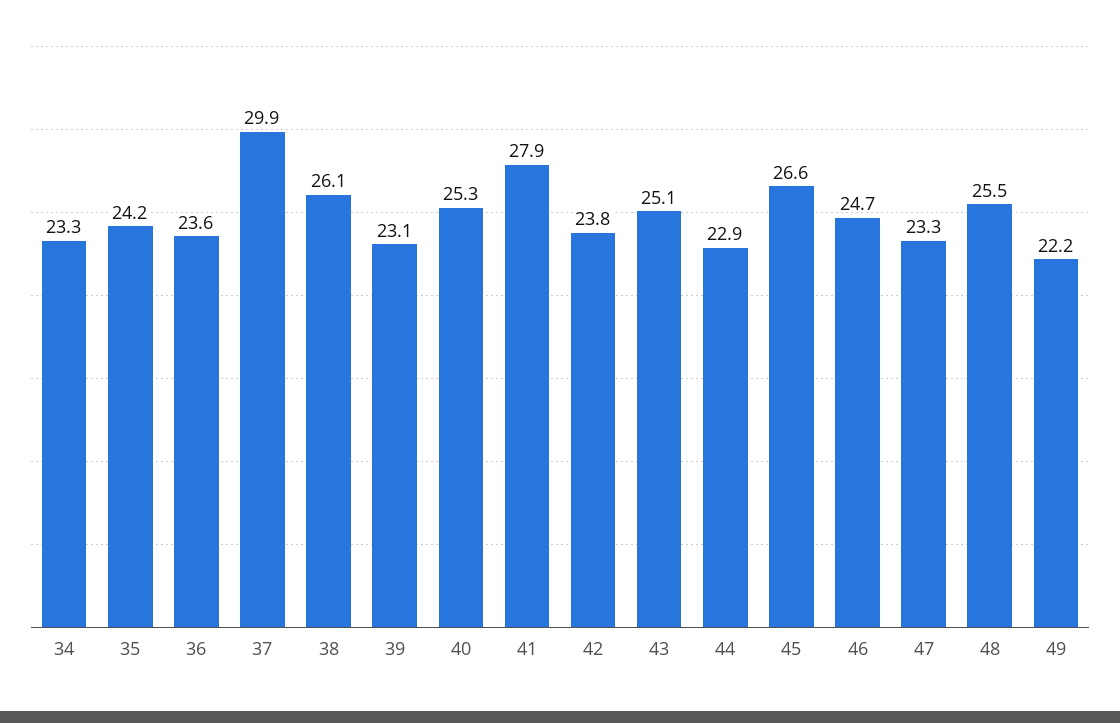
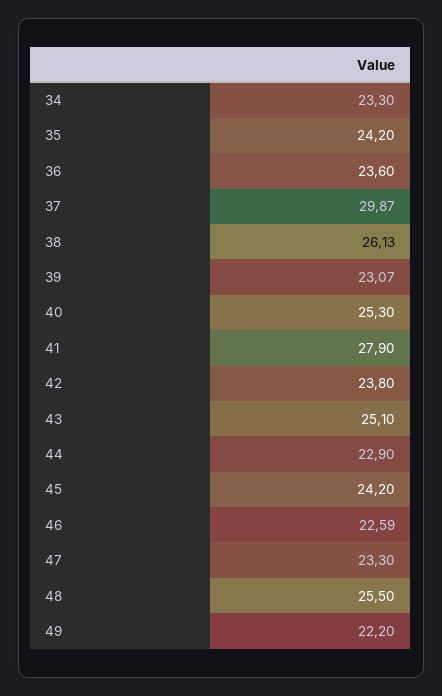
45: 26.6 -> 24.2
46: 24.7 -> 22.59

